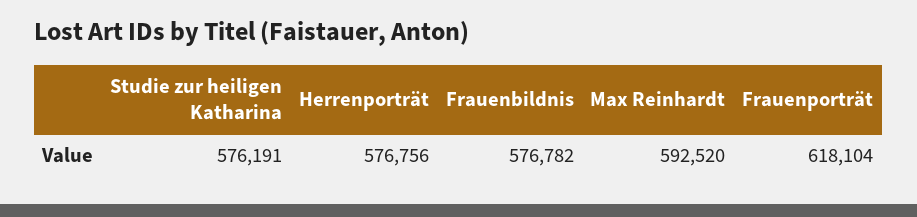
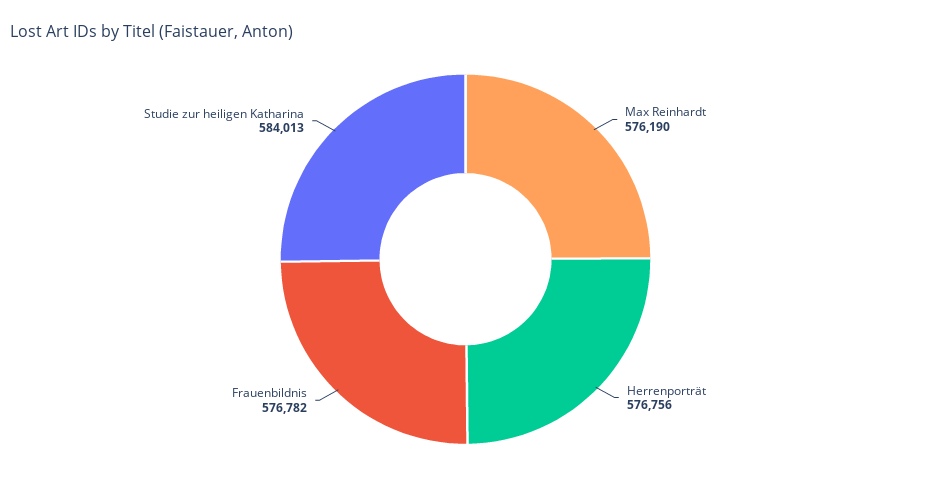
Studie zur heiligen Katharina: 576191 -> 584013
Max Reinhardt: 592520 -> 576190
Frauenporträt: 618104 -> none

